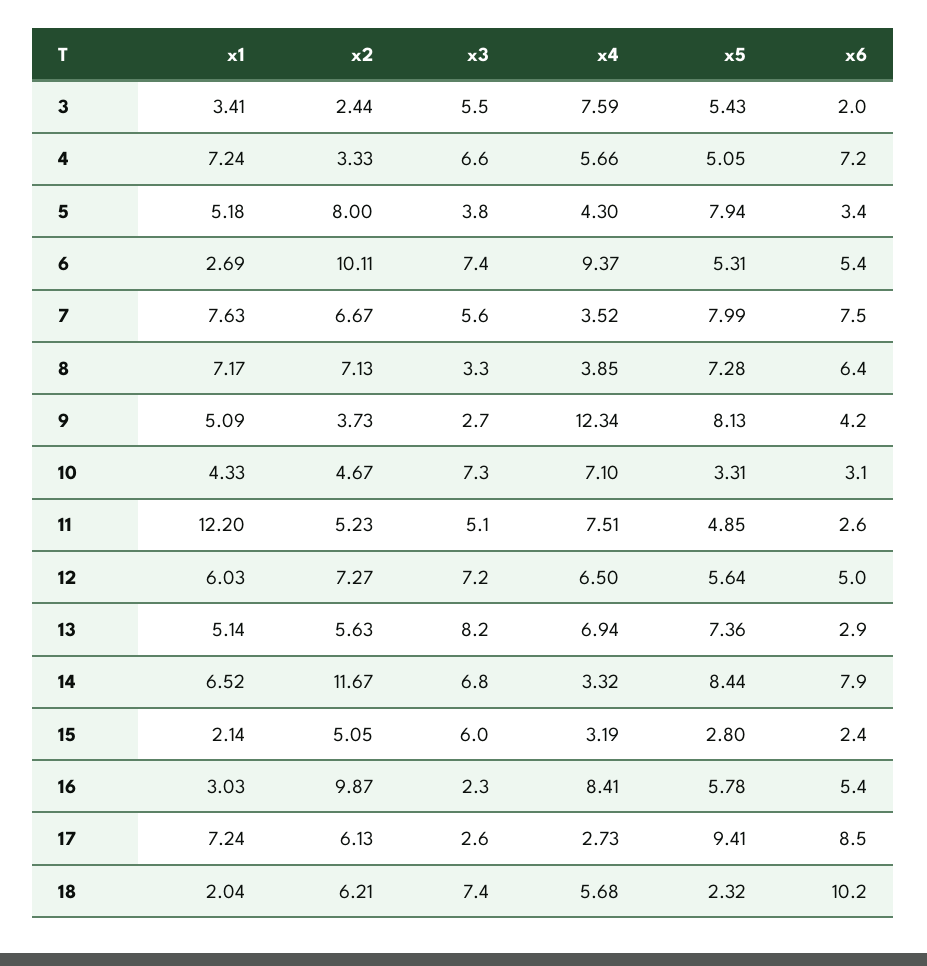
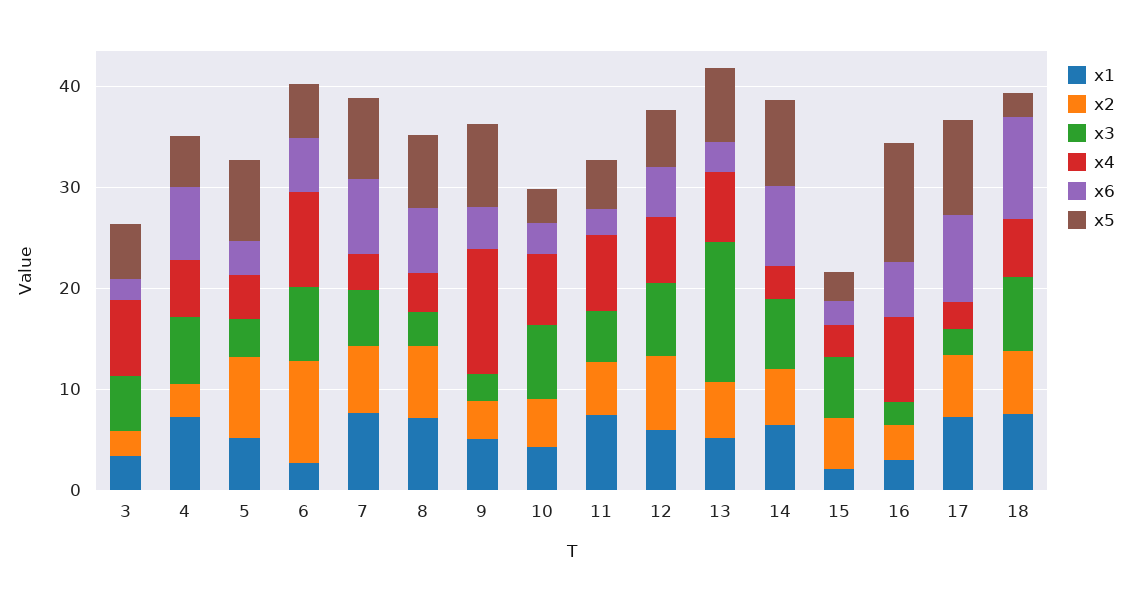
x1, 11: 12.2 -> 8
x3, 13: 8.2 -> 14
x2, 14: 11.67 -> 6
x2, 16: 9.87 -> 4
x5, 16: 5.78 -> 12
x1, 18: 2.04 -> 8

